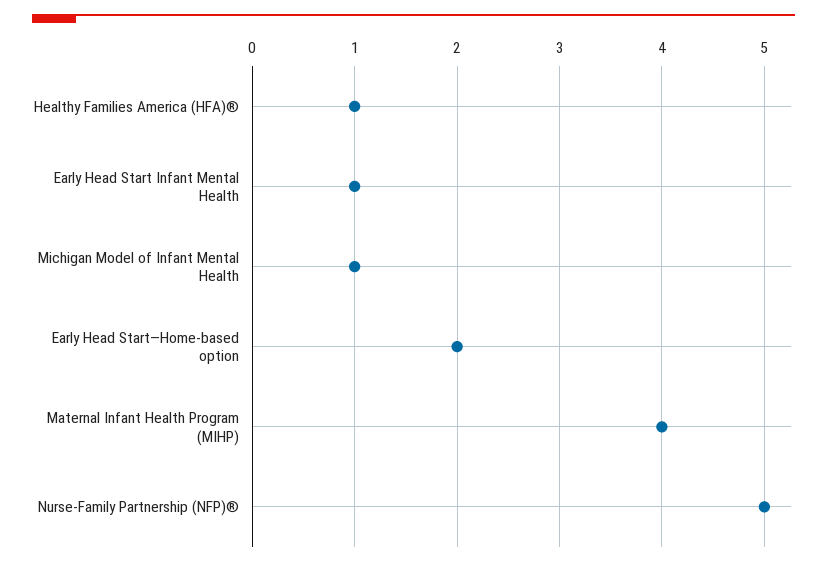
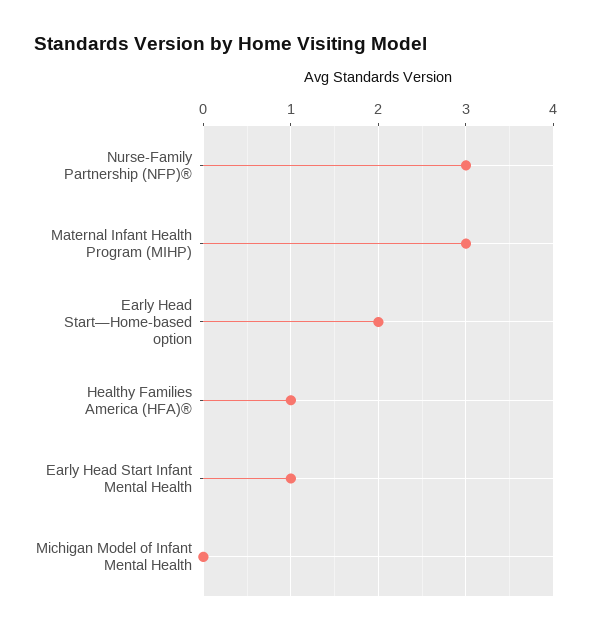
Michigan Model of Infant Mental Health: 1 -> 0
Maternal Infant Health Program (MIHP): 4 -> 3
Nurse-Family Partnership (NFP)®: 5 -> 3

